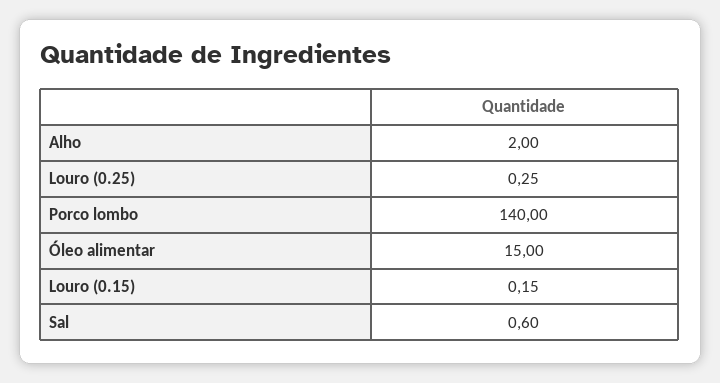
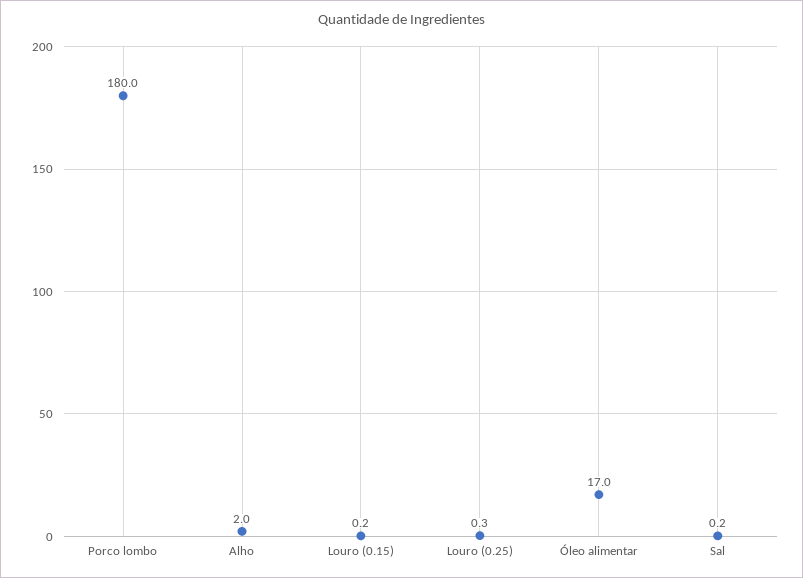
Porco lombo: 140 -> 180
Óleo alimentar: 15 -> 17
Sal: 0.6 -> 0.2

